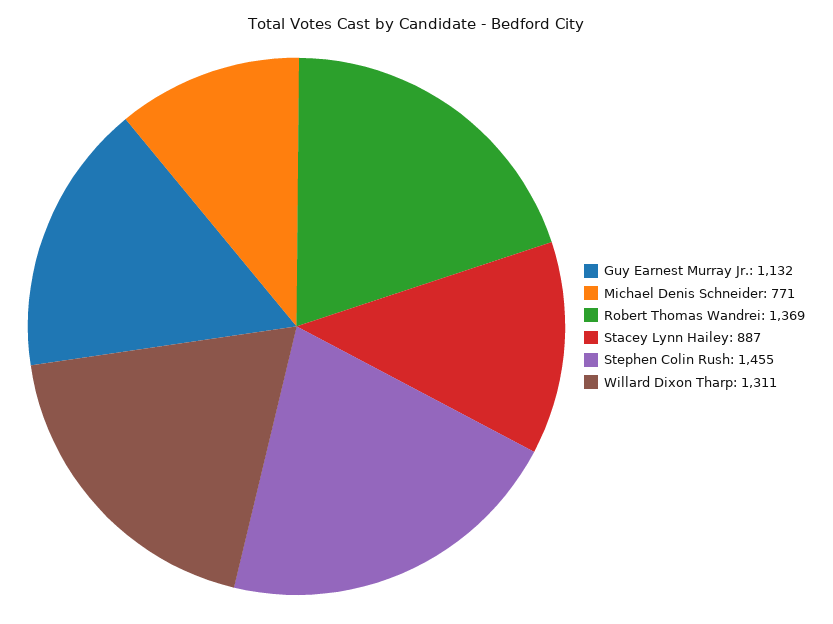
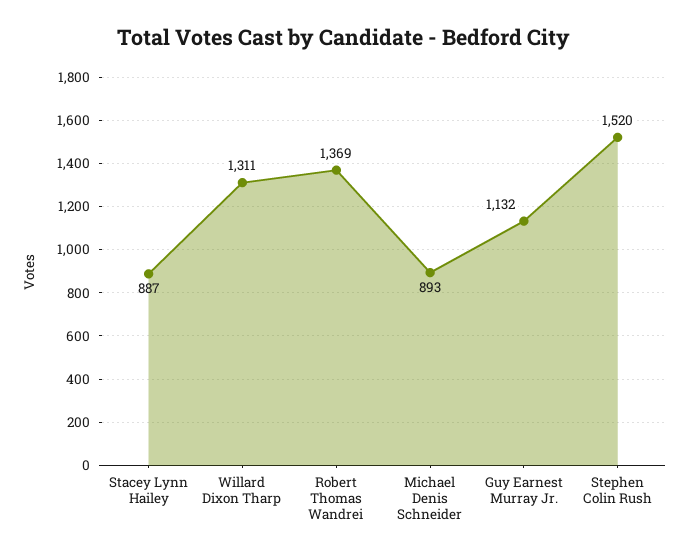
Michael Denis Schneider: 771 -> 893
Stephen Colin Rush: 1455 -> 1520

